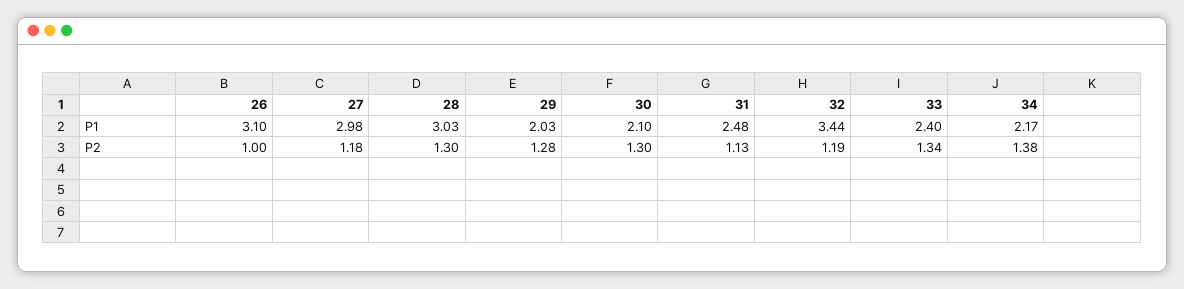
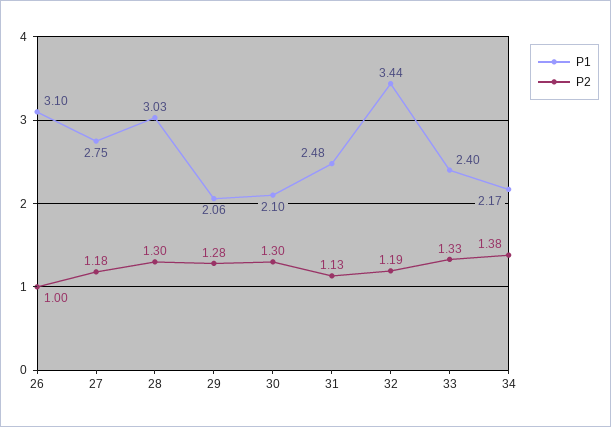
P1, 27: 2.98 -> 2.75
P1, 29: 2.03 -> 2.06
P2, 33: 1.34 -> 1.33

